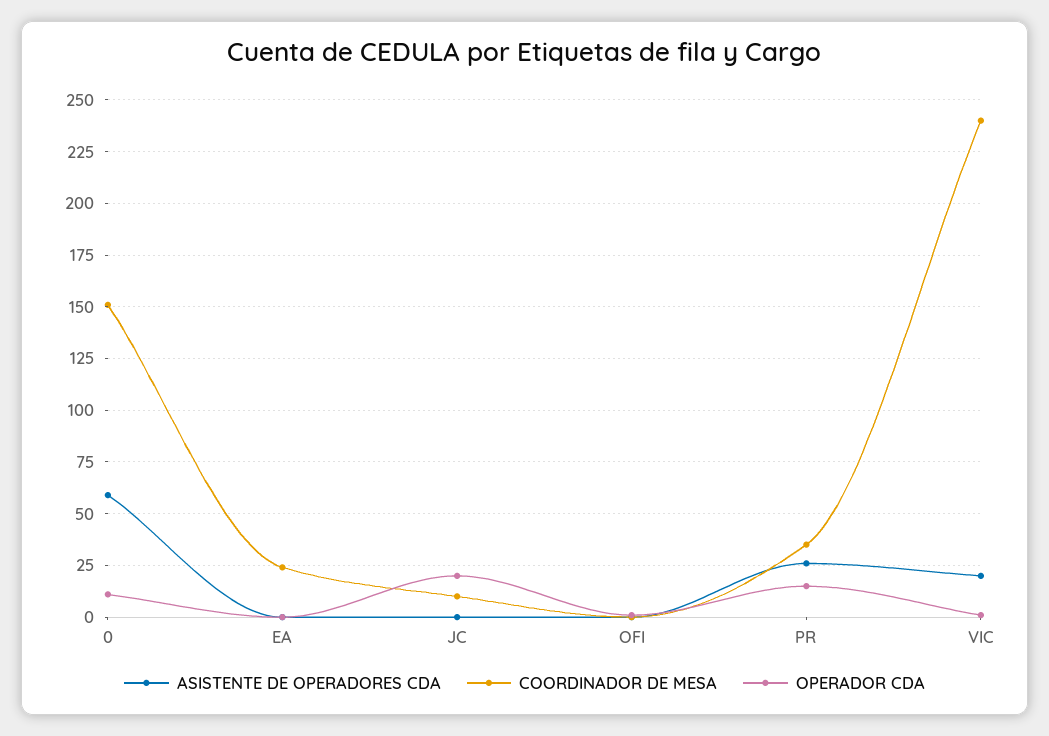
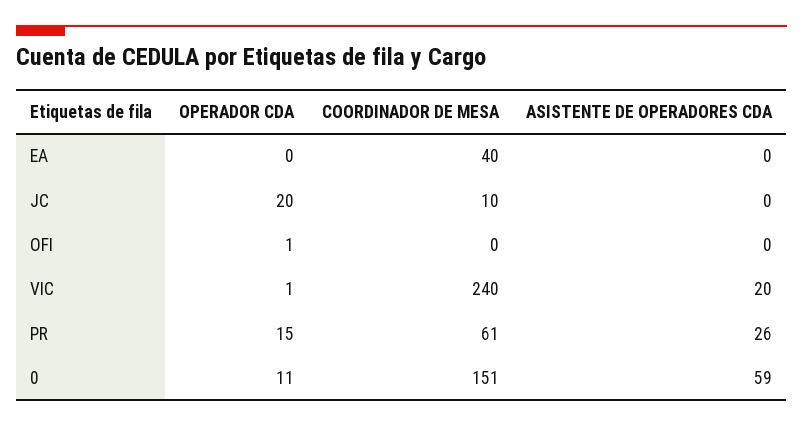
COORDINADOR DE MESA, EA: 25 -> 40
COORDINADOR DE MESA, PR: 35 -> 61

